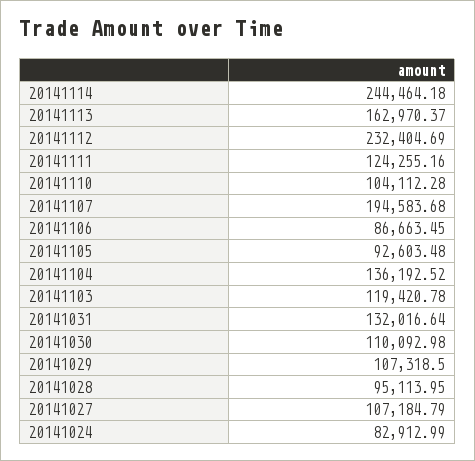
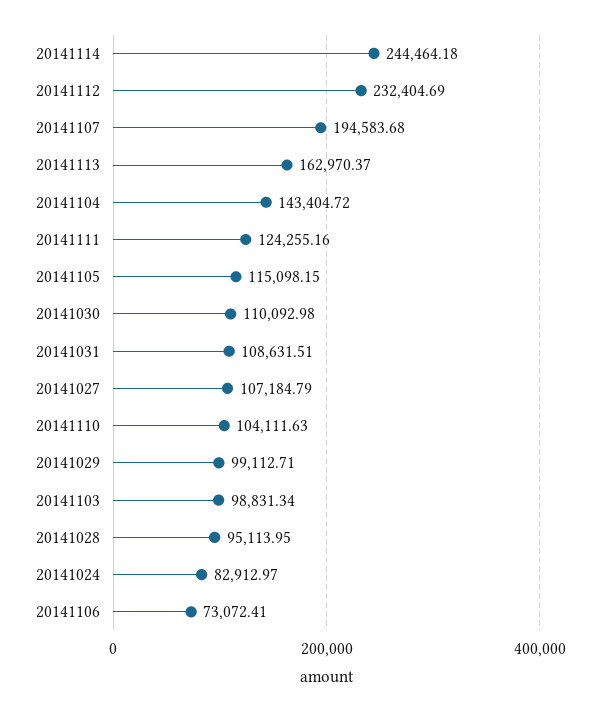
20141110: 104112.28 -> 104111.63
20141106: 86663.45 -> 73072.41
20141105: 92603.48 -> 115098.15
20141104: 136192.52 -> 143404.72
20141103: 119420.78 -> 98831.34
20141031: 132016.64 -> 108631.51
20141029: 107318.5 -> 99112.71
20141024: 82912.99 -> 82912.97

